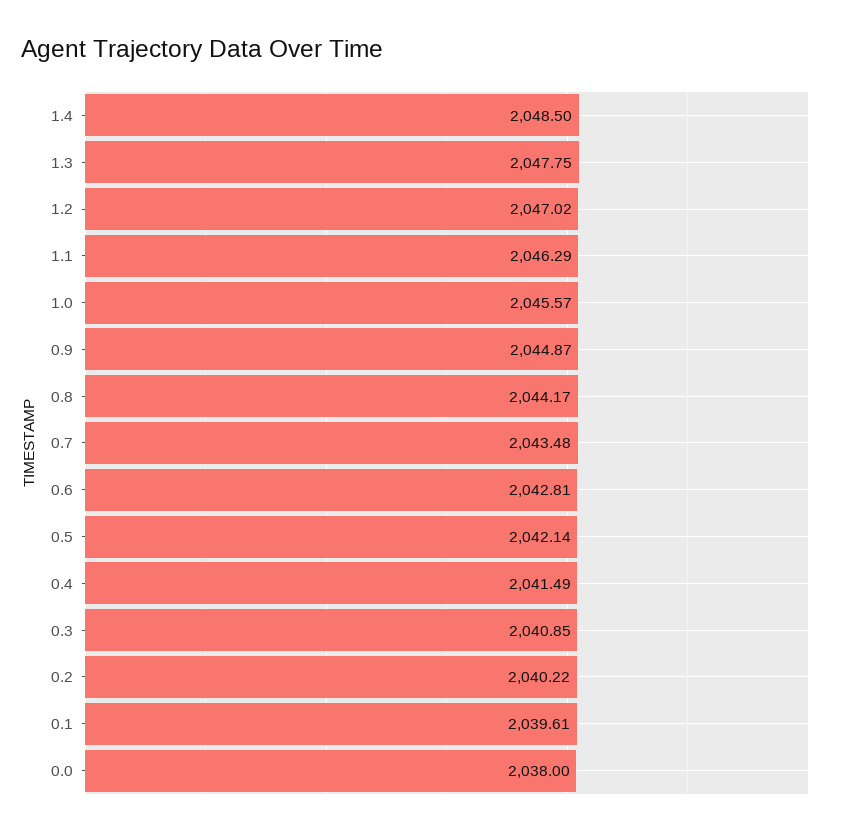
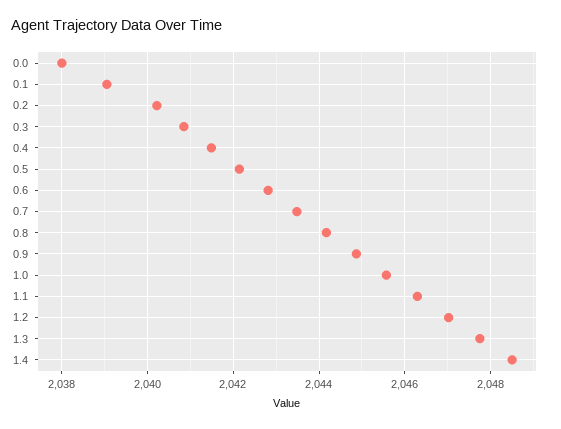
0.1: 2039.61 -> 2039

